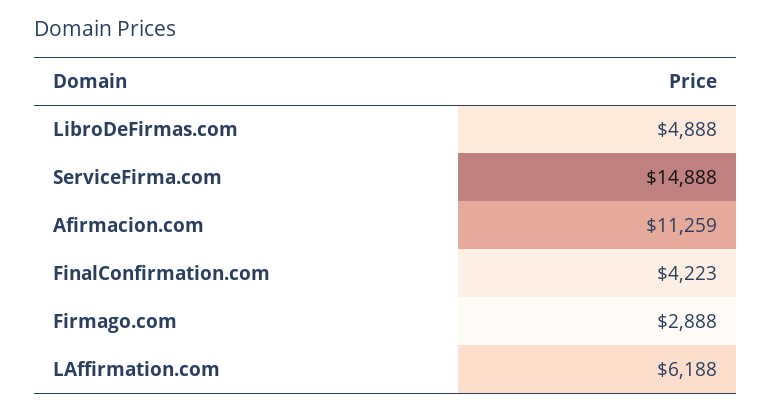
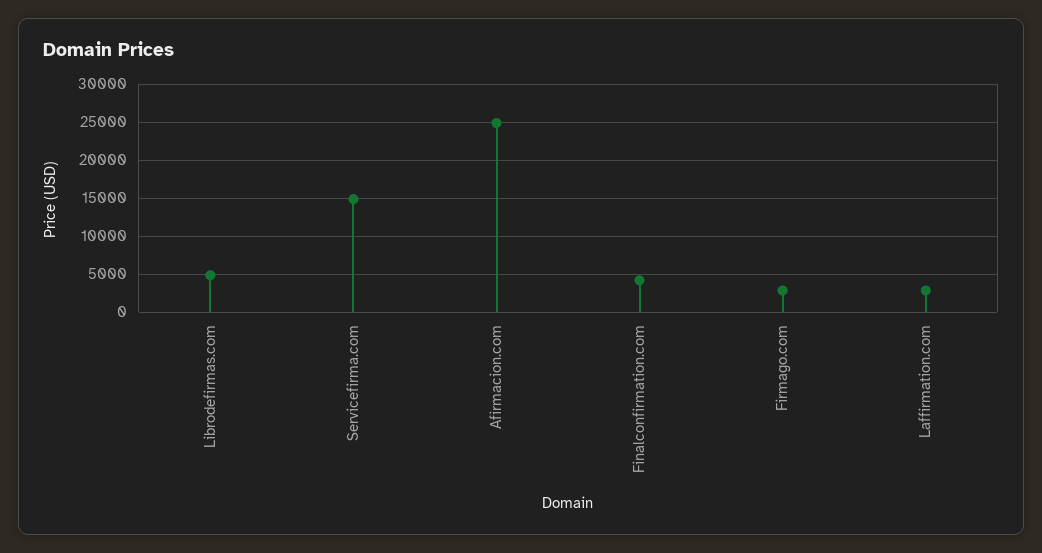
Afirmacion.com: 11259 -> 25000
LAffirmation.com: 6188 -> 3000

